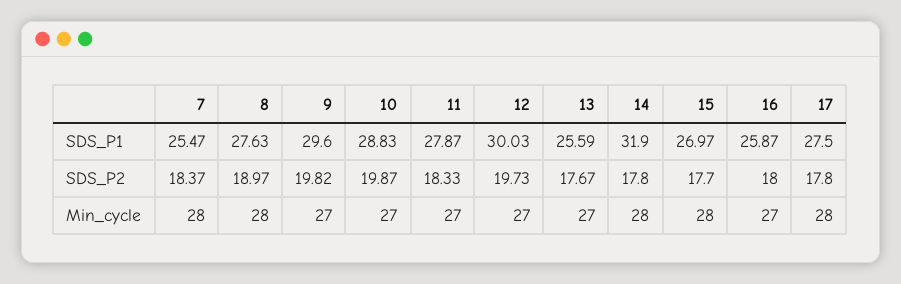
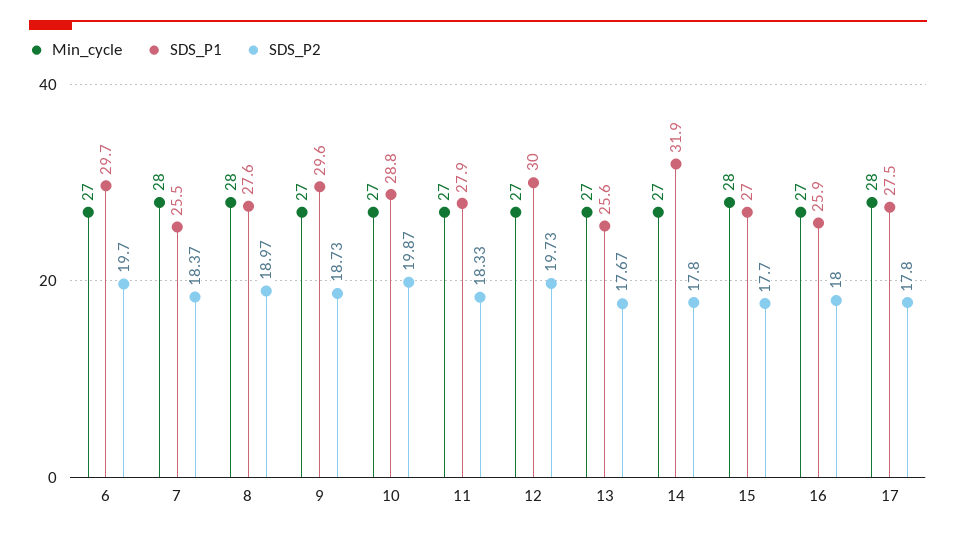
SDS_P2, 9: 19.82 -> 18.73
Min_cycle, 14: 28 -> 27
Min_cycle, 6: none -> 27
SDS_P1, 6: none -> 29.7
SDS_P2, 6: none -> 19.7

